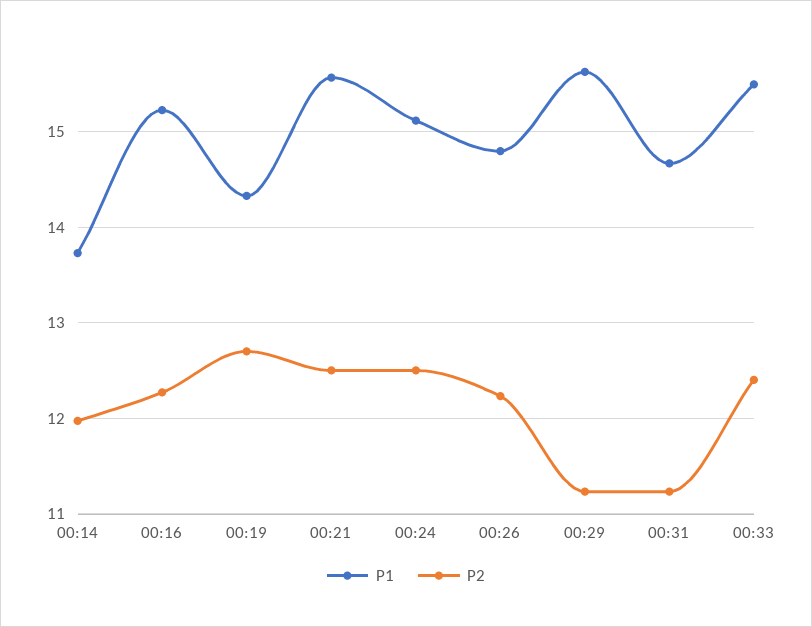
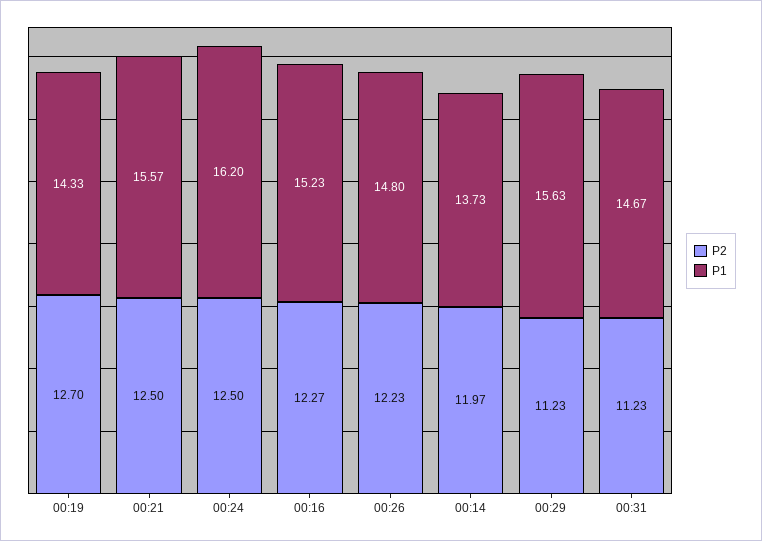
P1, 00:24: 15.1 -> 16.2
P1, 00:33: 15.5 -> none
P2, 00:33: 12.4 -> none

